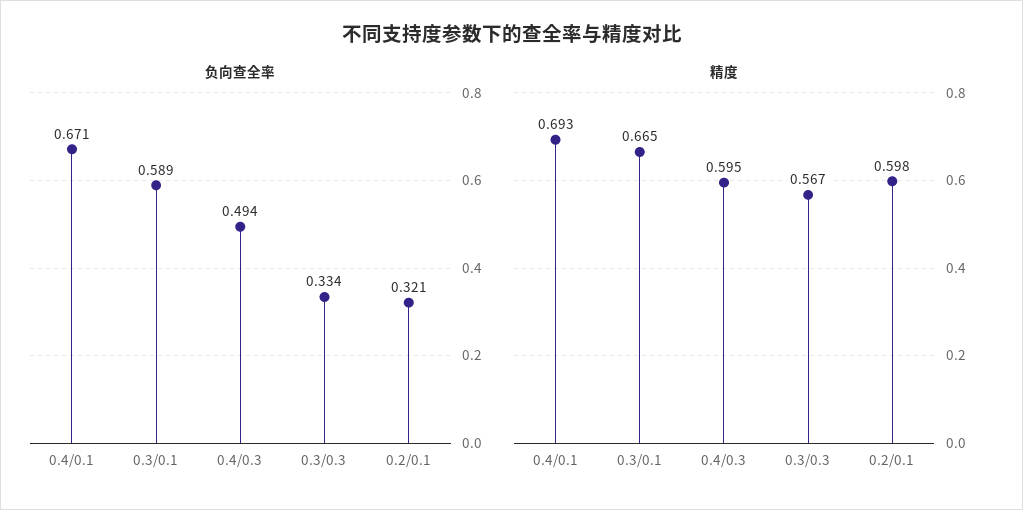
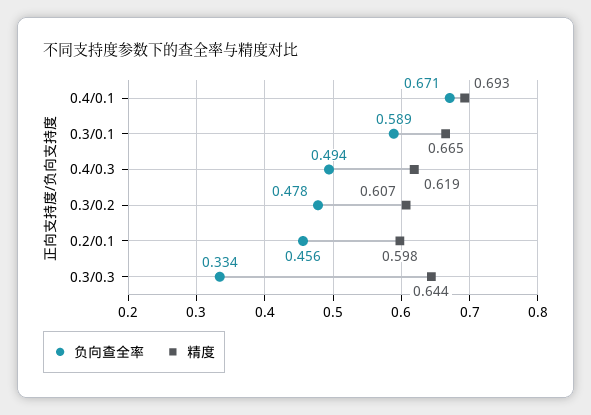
负向查全率, 0.2/0.1: 0.321 -> 0.456
精度, 0.4/0.3: 0.595 -> 0.619
精度, 0.3/0.3: 0.567 -> 0.644
负向查全率, 0.3/0.2: none -> 0.478
精度, 0.3/0.2: none -> 0.607

